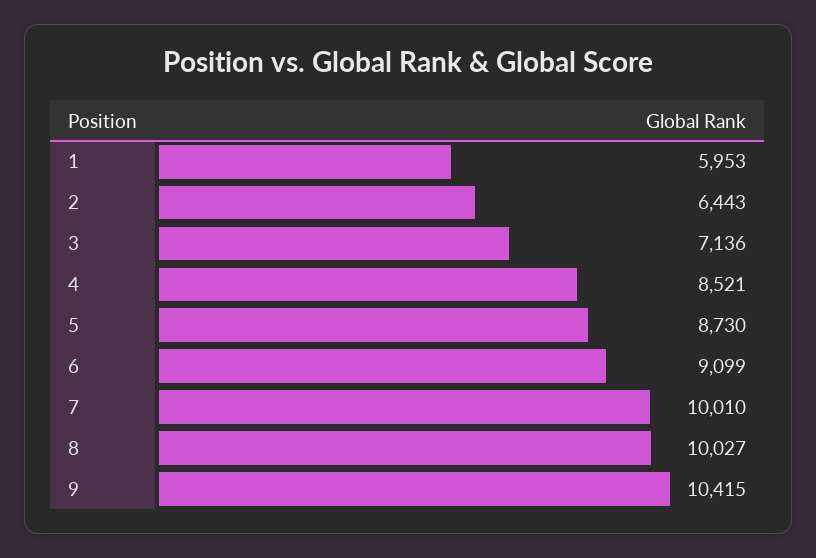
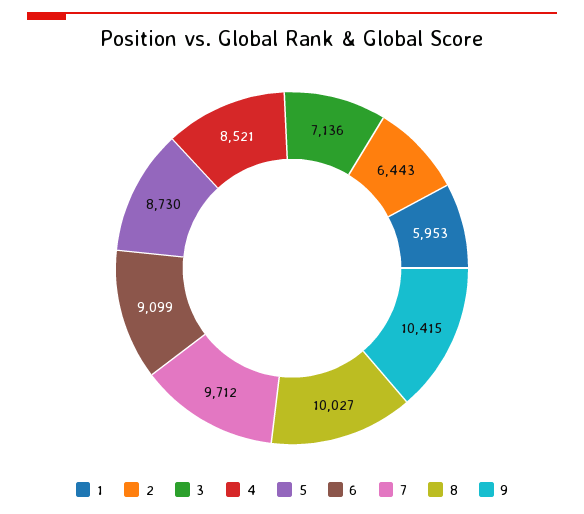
7: 10010 -> 9712

